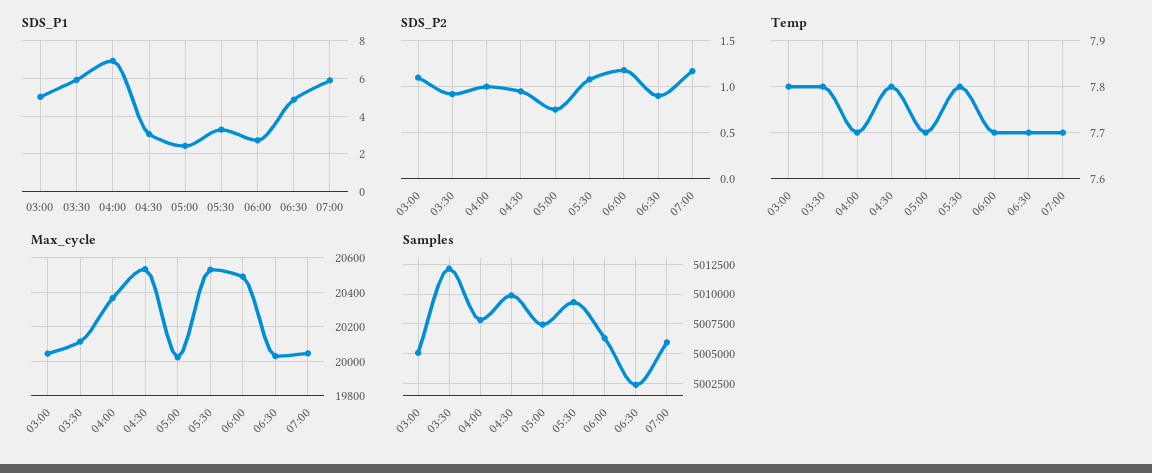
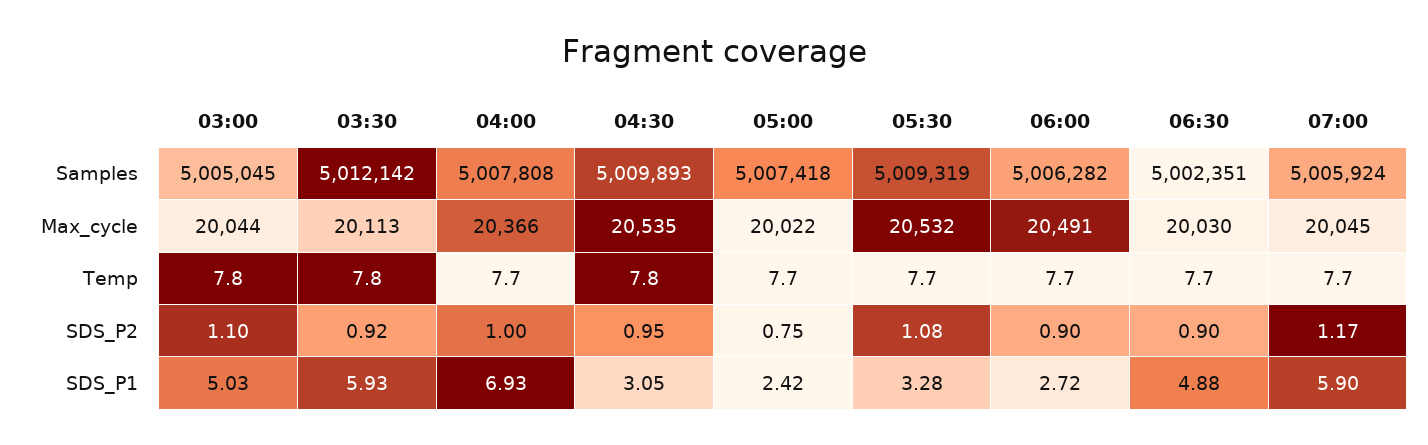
SDS_P2, 06:00: 1.2 -> 0.9
Temp, 05:30: 7.8 -> 7.7

